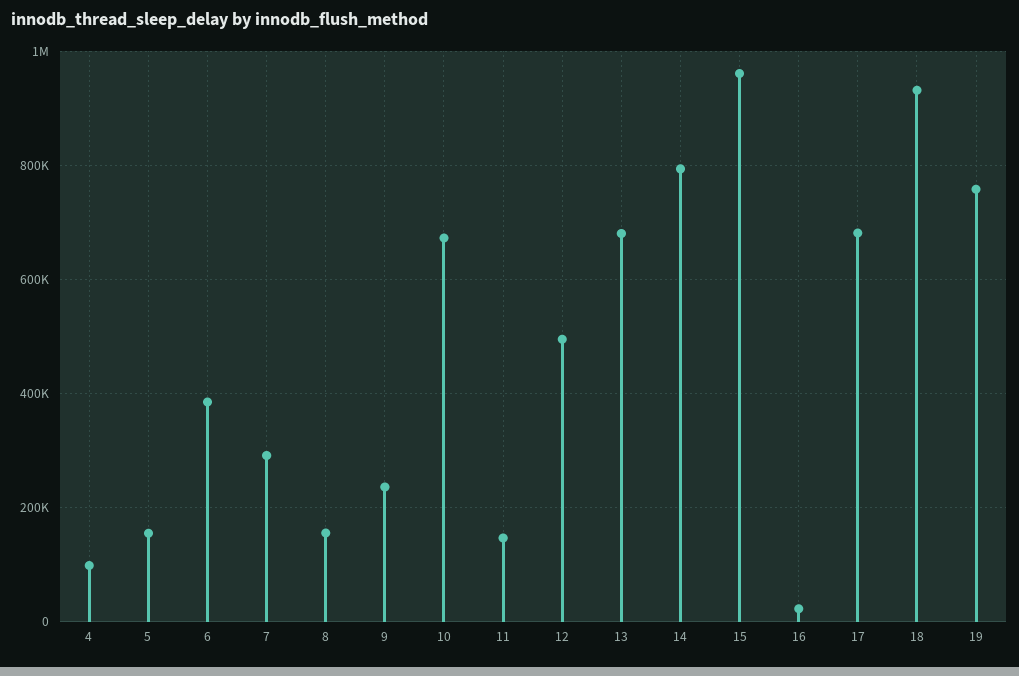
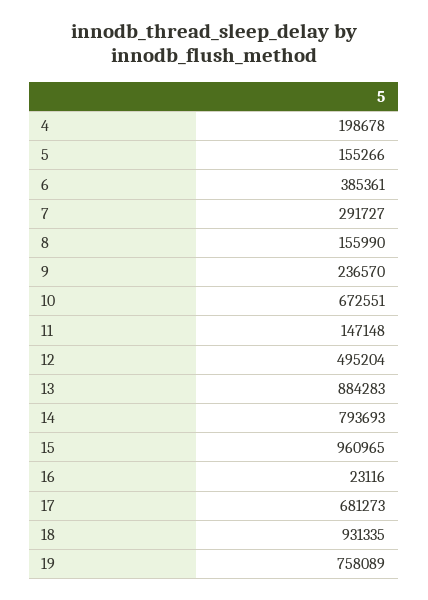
4: 100000 -> 198678
13: 680000 -> 884283

